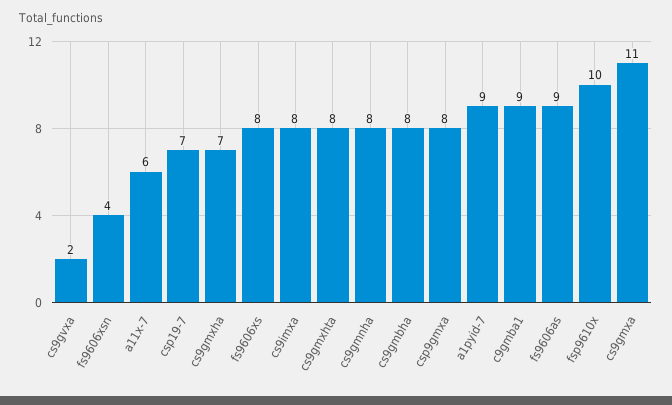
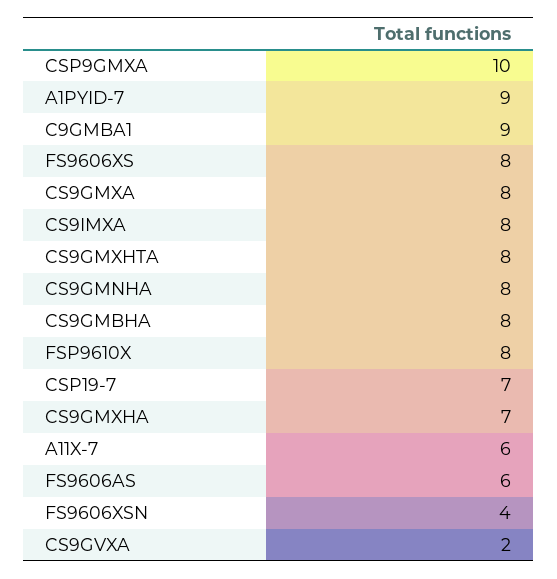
csp9gmxa: 8 -> 10
fs9606as: 9 -> 6
fsp9610x: 10 -> 8
cs9gmxa: 11 -> 8

